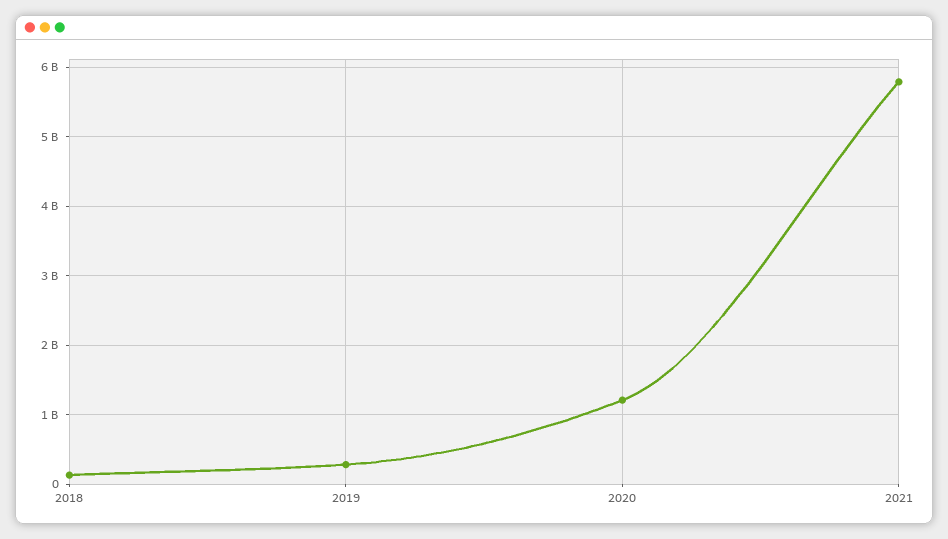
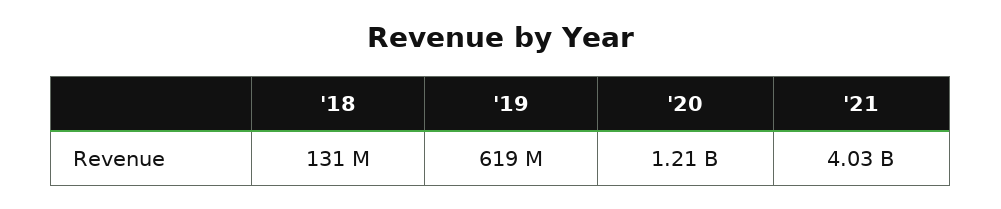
2019: 300000000 -> 619000000
2021: 5800000000 -> 4030000000

